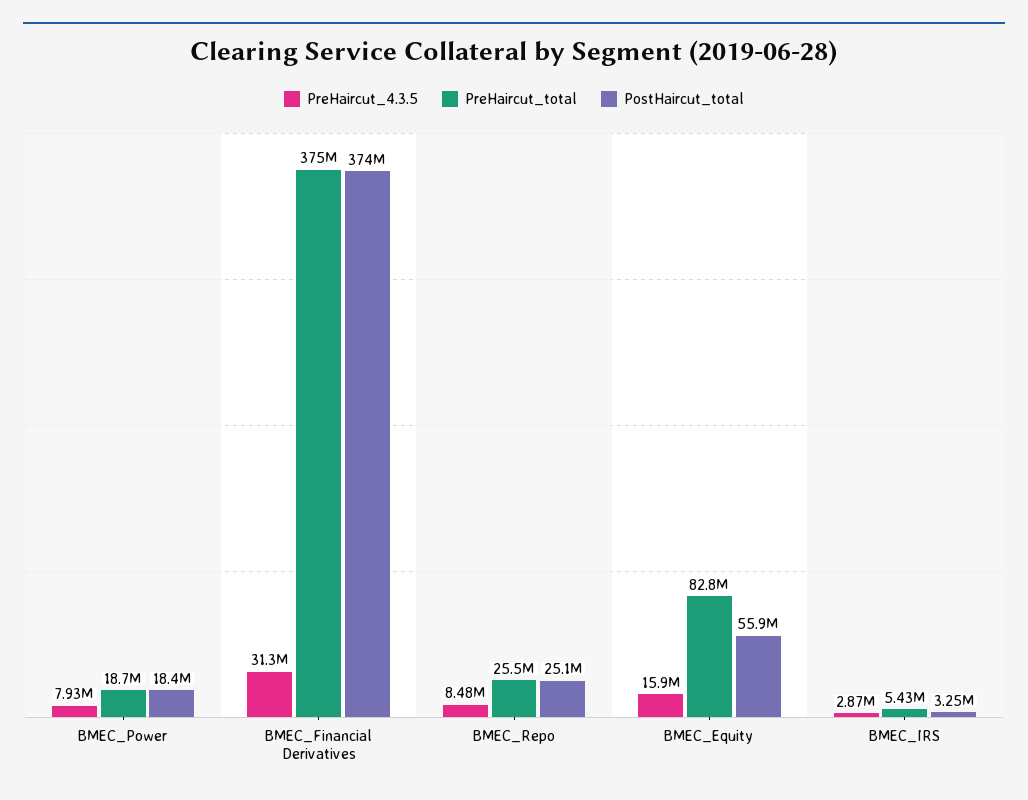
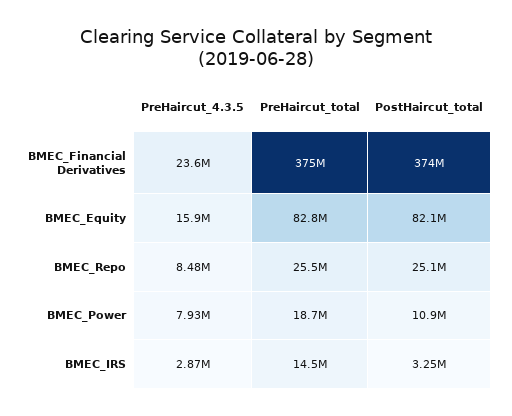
PostHaircut_total, BMEC_Power: 18400000 -> 10900000
PreHaircut_4.3.5, BMEC_Financial Derivatives: 31300000 -> 23600000
PostHaircut_total, BMEC_Equity: 55900000 -> 82100000
PreHaircut_total, BMEC_IRS: 5430000 -> 14500000

